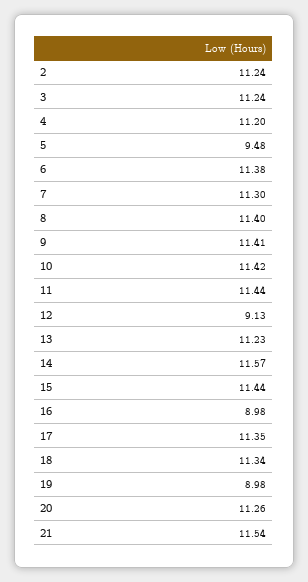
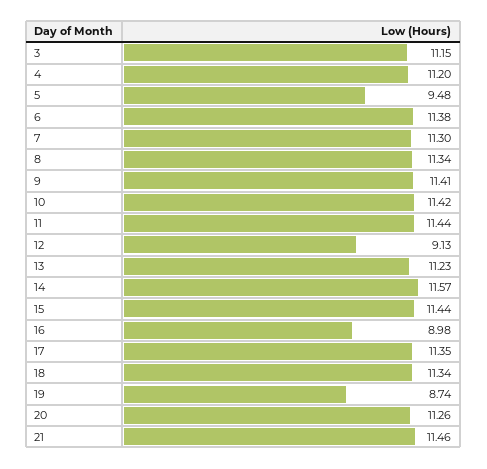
2: 11.24 -> none
3: 11.24 -> 11.15
8: 11.4 -> 11.34
19: 8.98 -> 8.74
21: 11.54 -> 11.46

